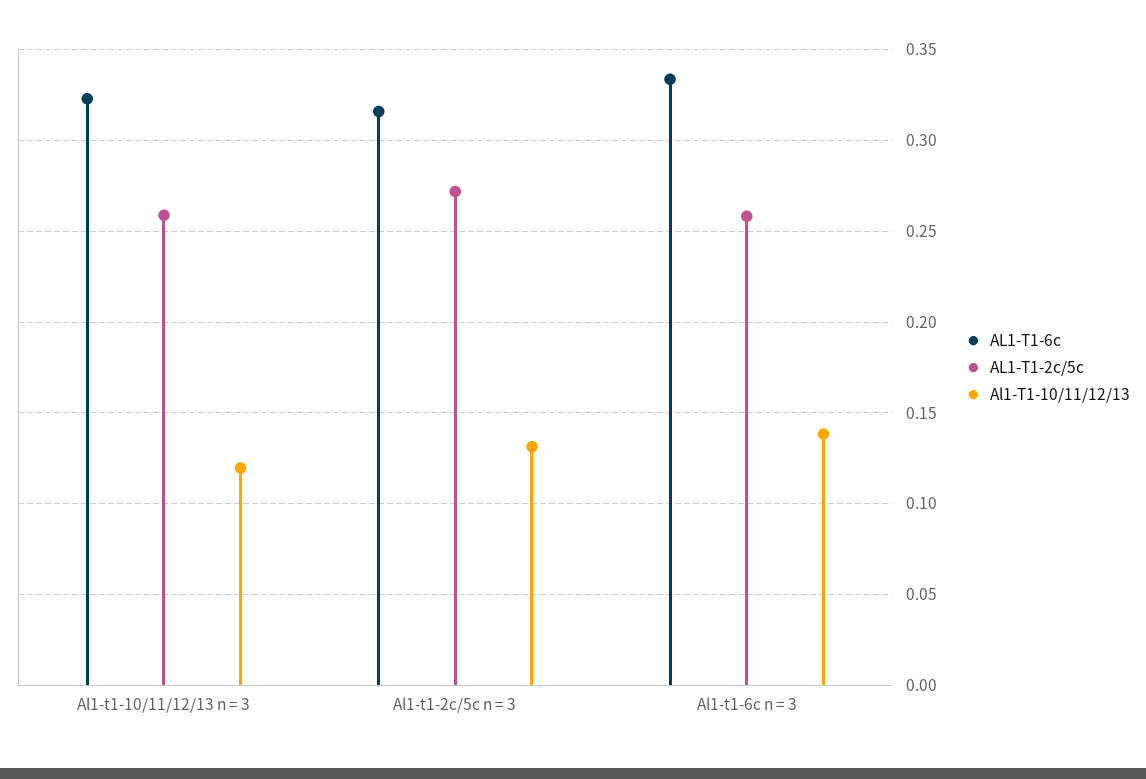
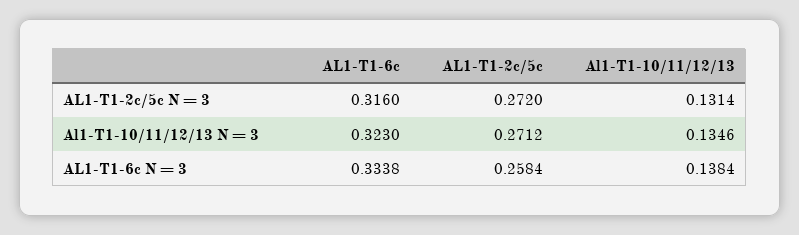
AL1-T1-2c/5c, Al1-t1-10/11/12/13 n = 3: 0.26 -> 0.2712
Al1-T1-10/11/12/13, Al1-t1-10/11/12/13 n = 3: 0.12 -> 0.1346

